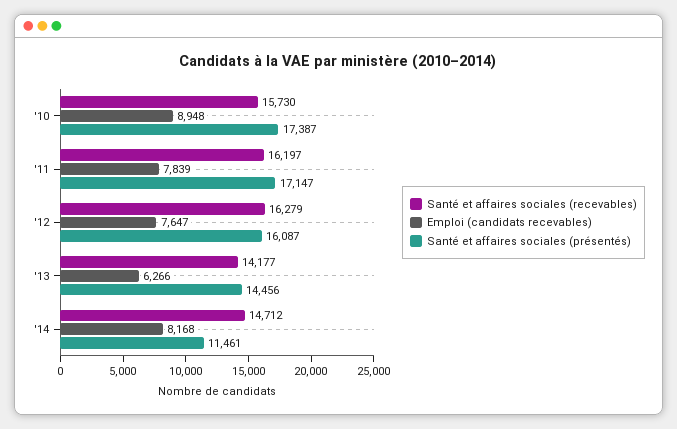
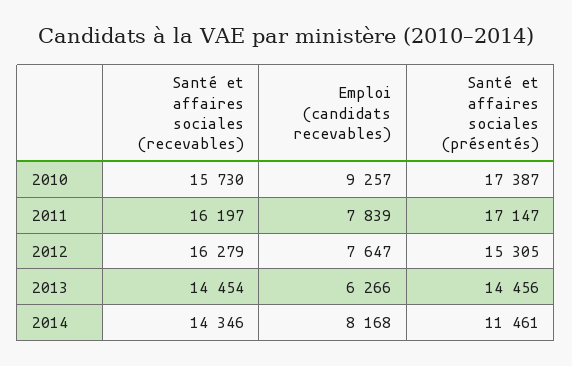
Emploi (candidats recevables), '10: 8948 -> 9257
Santé et affaires sociales (présentés), '12: 16087 -> 15305
Santé et affaires sociales (recevables), '13: 14177 -> 14454
Santé et affaires sociales (recevables), '14: 14712 -> 14346

